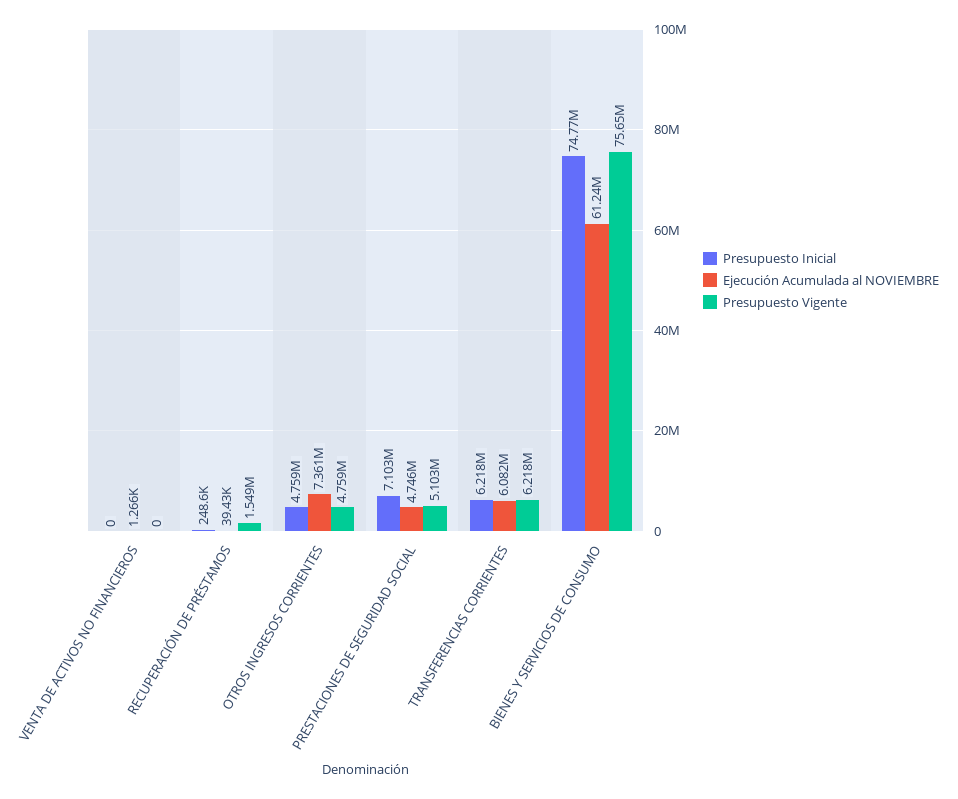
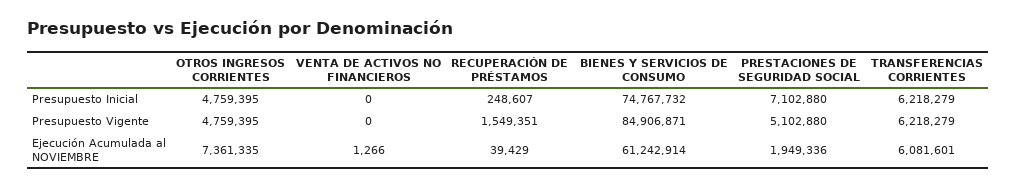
Ejecución Acumulada al NOVIEMBRE, PRESTACIONES DE SEGURIDAD SOCIAL: 4746000 -> 1949336
Presupuesto Vigente, BIENES Y SERVICIOS DE CONSUMO: 75650000 -> 84906871

